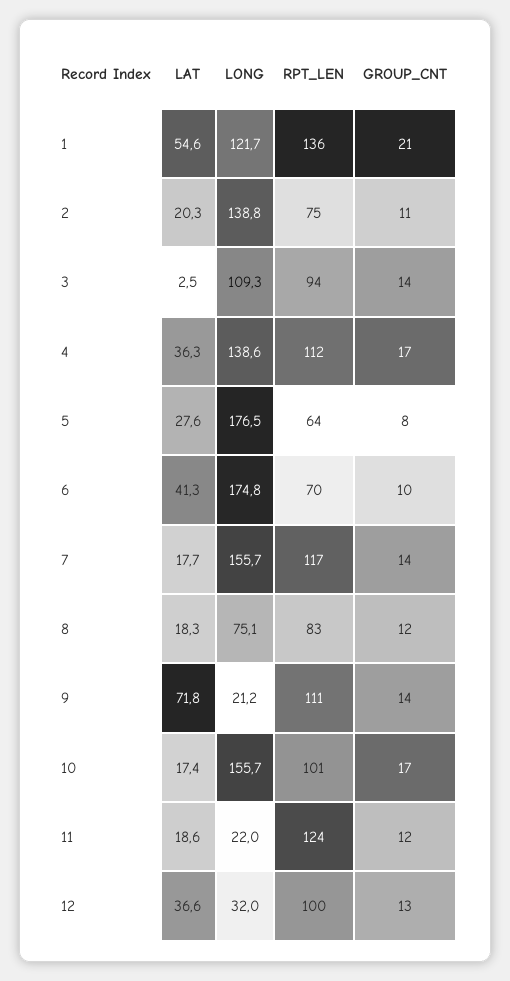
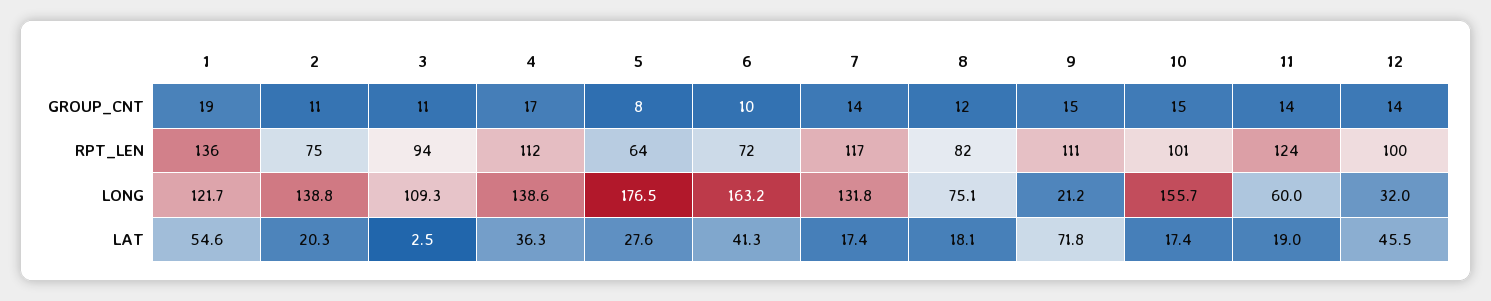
GROUP_CNT, 1: 21 -> 19
GROUP_CNT, 3: 14 -> 11
LONG, 6: 174.8 -> 163.2
RPT_LEN, 6: 70 -> 72
LAT, 7: 17.7 -> 17.4
LONG, 7: 155.7 -> 131.8
LAT, 8: 18.3 -> 18.1
RPT_LEN, 8: 83 -> 82
GROUP_CNT, 9: 14 -> 15
GROUP_CNT, 10: 17 -> 15
LAT, 11: 18.6 -> 19
LONG, 11: 22 -> 60
GROUP_CNT, 11: 12 -> 14
LAT, 12: 36.6 -> 45.5
GROUP_CNT, 12: 13 -> 14

